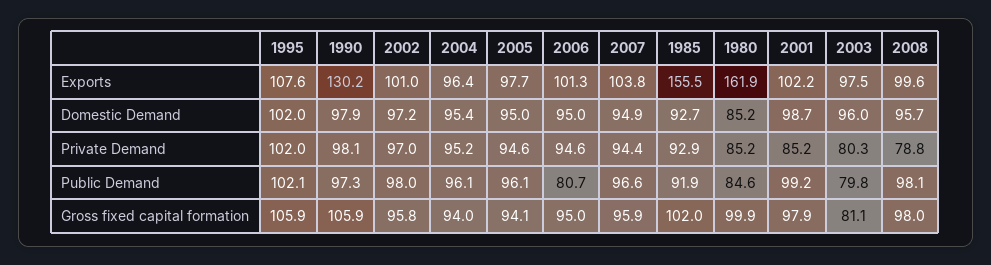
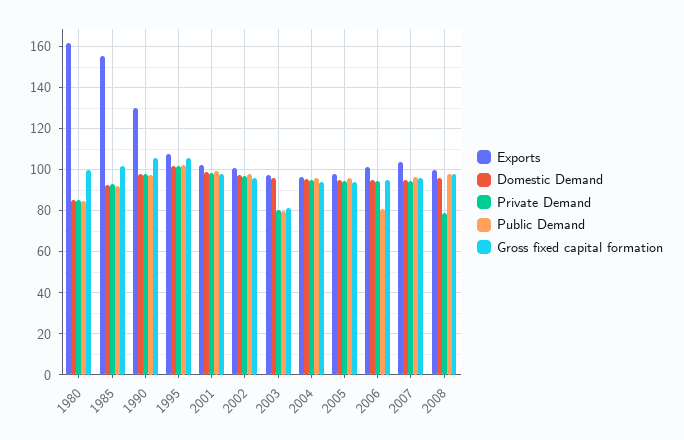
Private Demand, 2001: 85.2 -> 100

